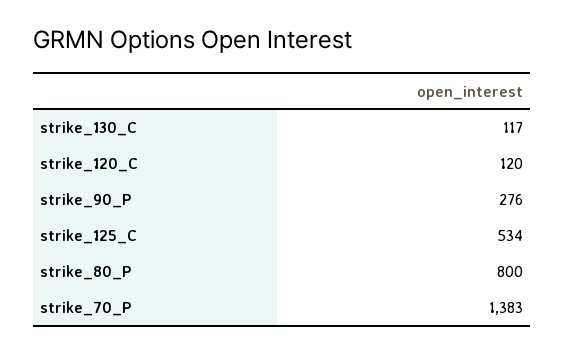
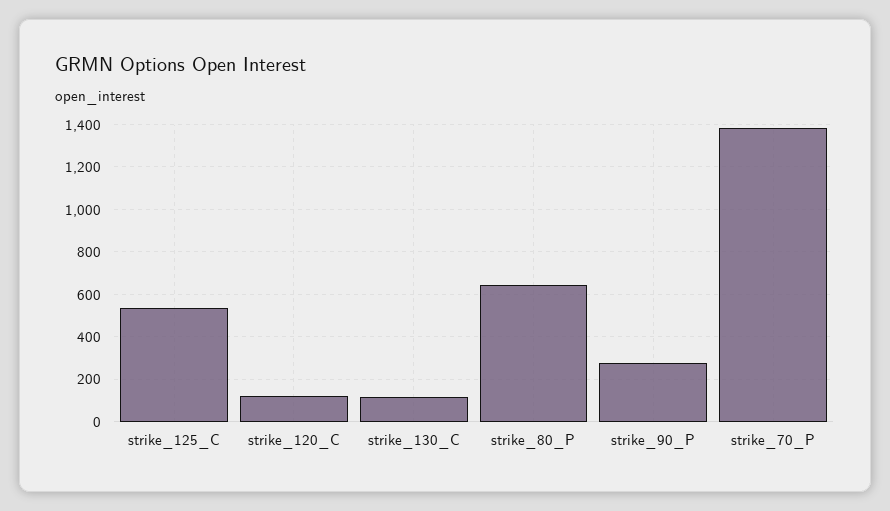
strike_80_P: 800 -> 650

